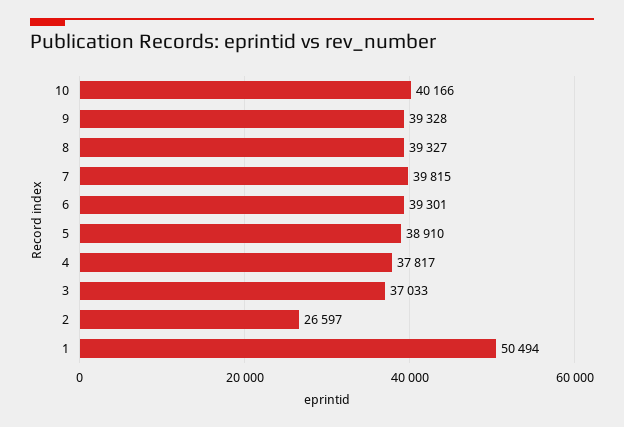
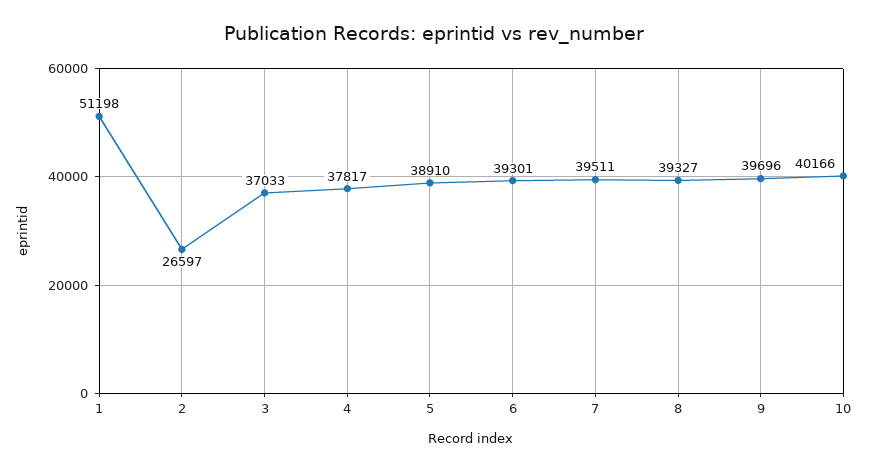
9: 39328 -> 39696
7: 39815 -> 39511
1: 50494 -> 51198

